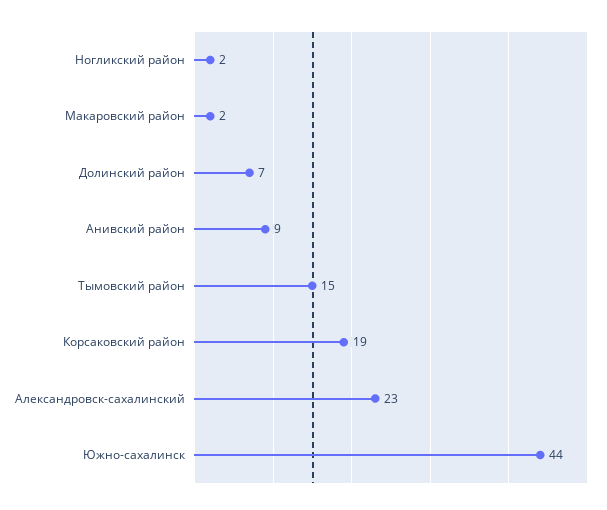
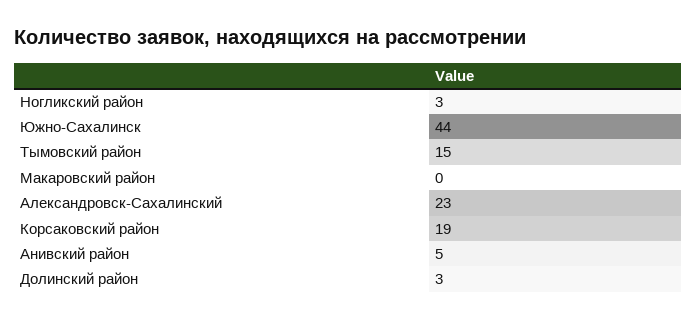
Ногликский район: 2 -> 3
Макаровский район: 2 -> 0
Долинский район: 7 -> 3
Анивский район: 9 -> 5

